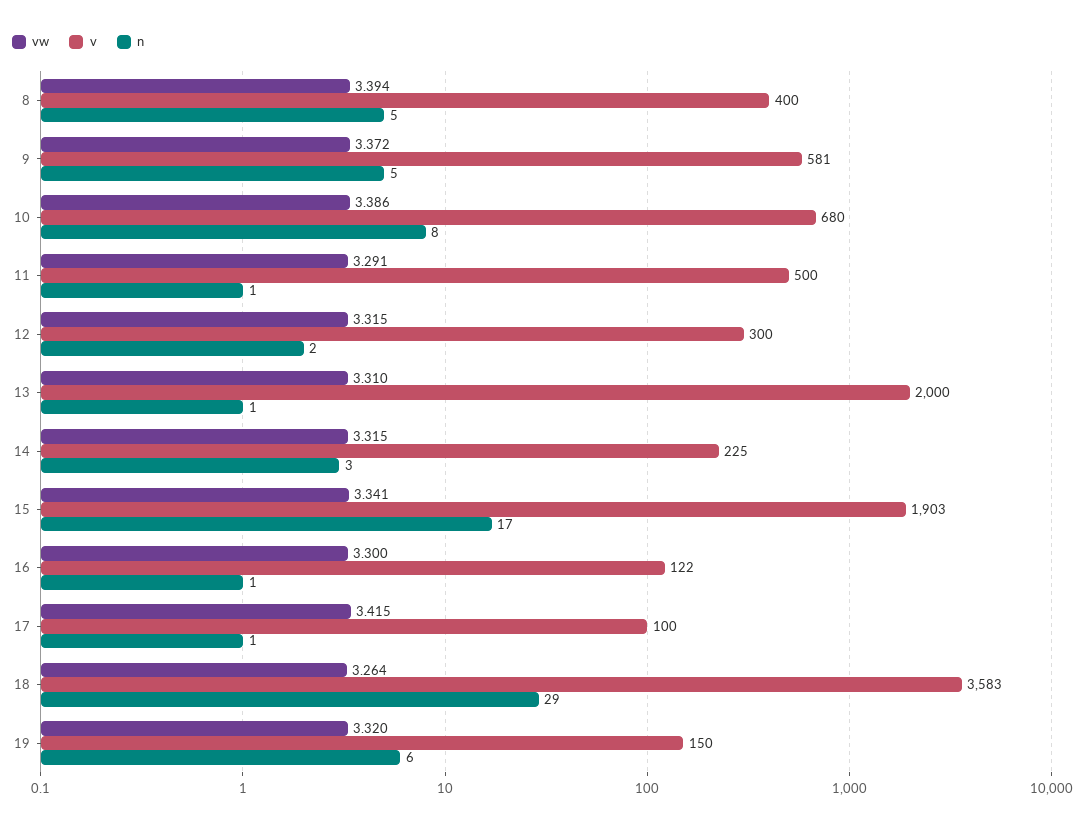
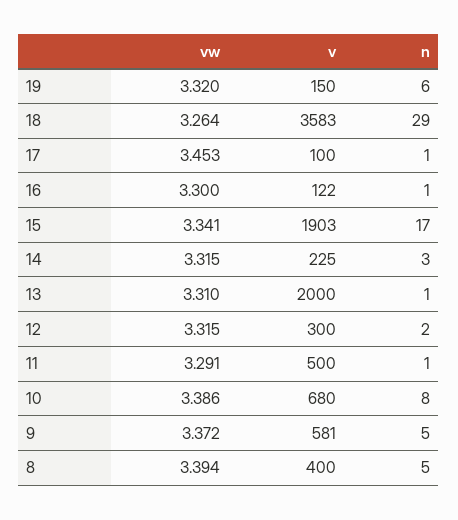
vw, 17: 3.415 -> 3.453

